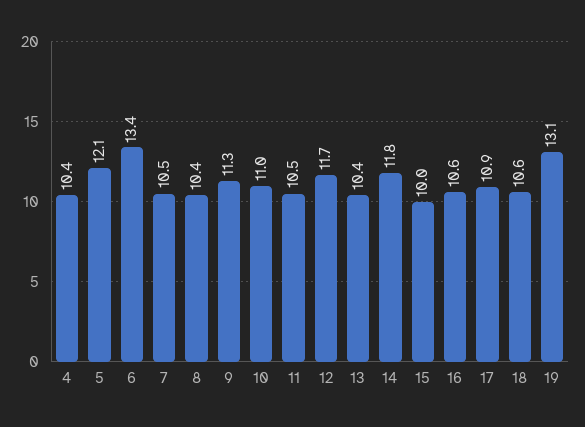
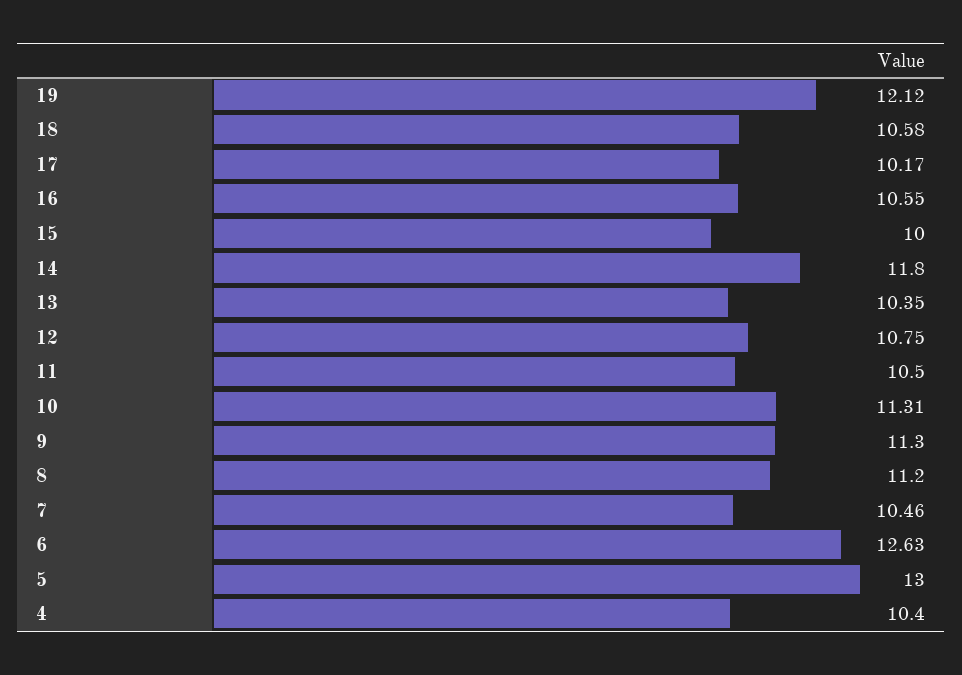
5: 12.1 -> 13
6: 13.4 -> 12.63
8: 10.4 -> 11.2
10: 11 -> 11.31
12: 11.7 -> 10.75
17: 10.9 -> 10.17
19: 13.1 -> 12.12

